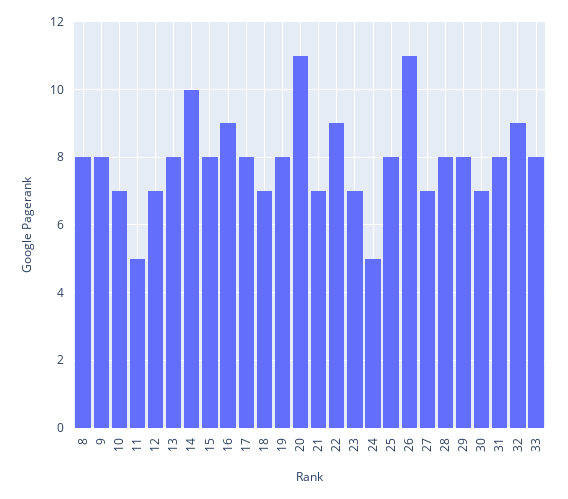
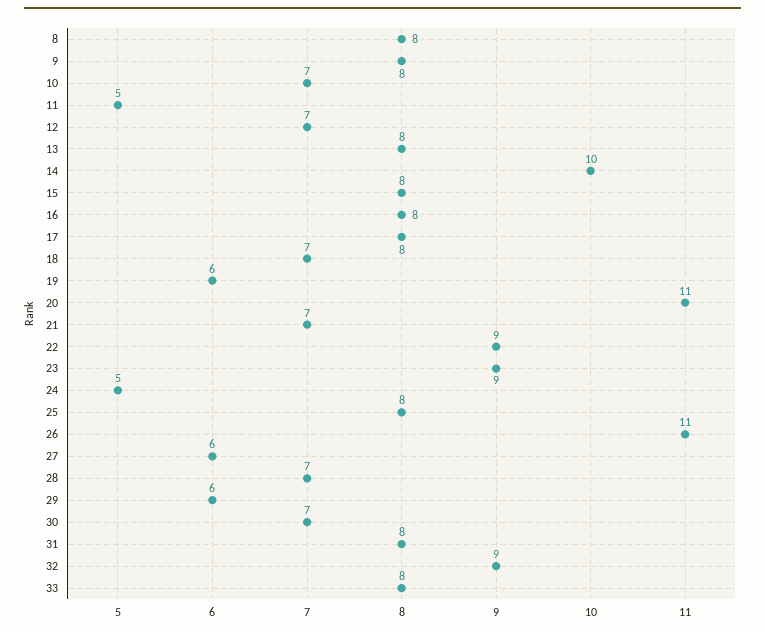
16: 9 -> 8
19: 8 -> 6
23: 7 -> 9
27: 7 -> 6
28: 8 -> 7
29: 8 -> 6

